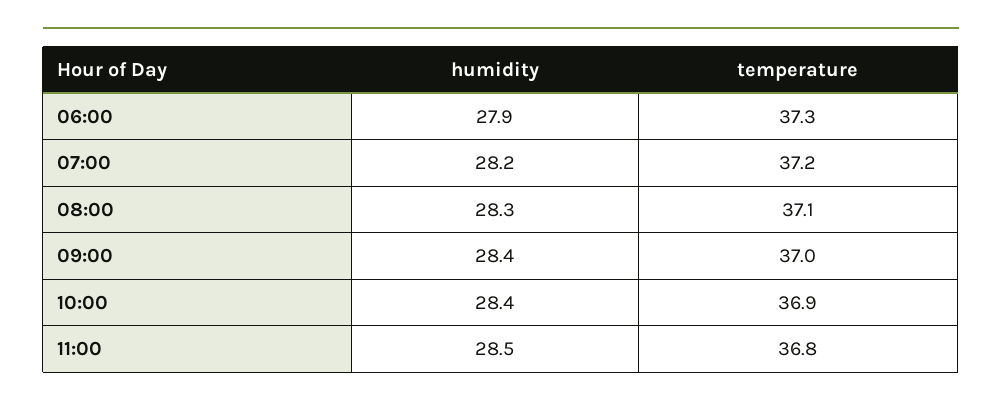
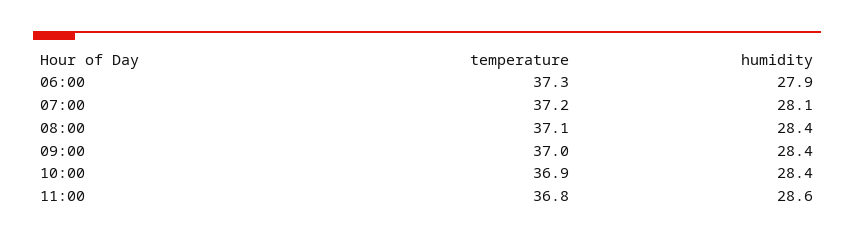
humidity, 07:00: 28.2 -> 28.1
humidity, 08:00: 28.3 -> 28.4
humidity, 11:00: 28.5 -> 28.6

